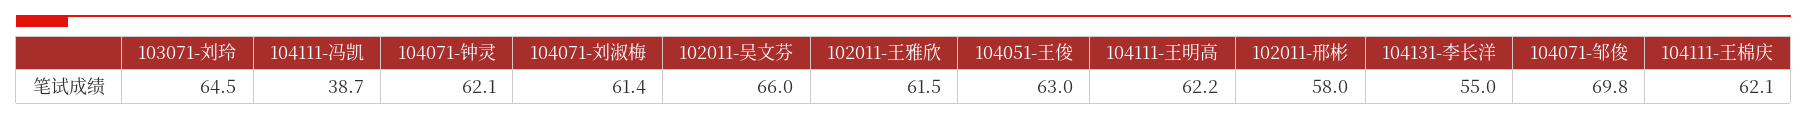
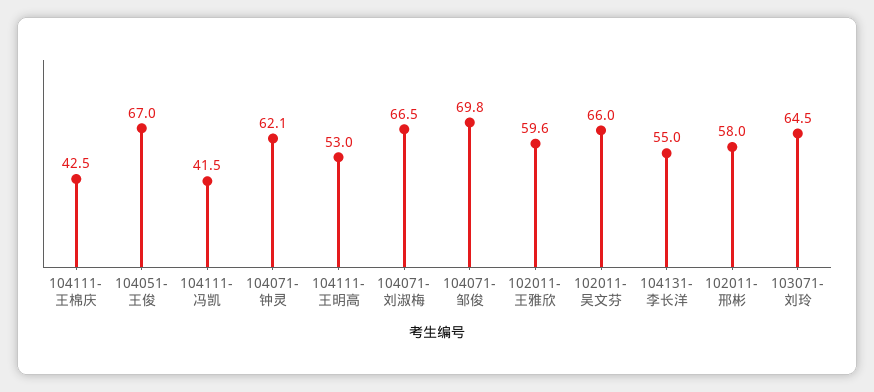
104111-冯凯: 38.7 -> 41.5
104071-刘淑梅: 61.4 -> 66.5
102011-王雅欣: 61.5 -> 59.6
104051-王俊: 63 -> 67
104111-王明高: 62.2 -> 53
104111-王棉庆: 62.1 -> 42.5

